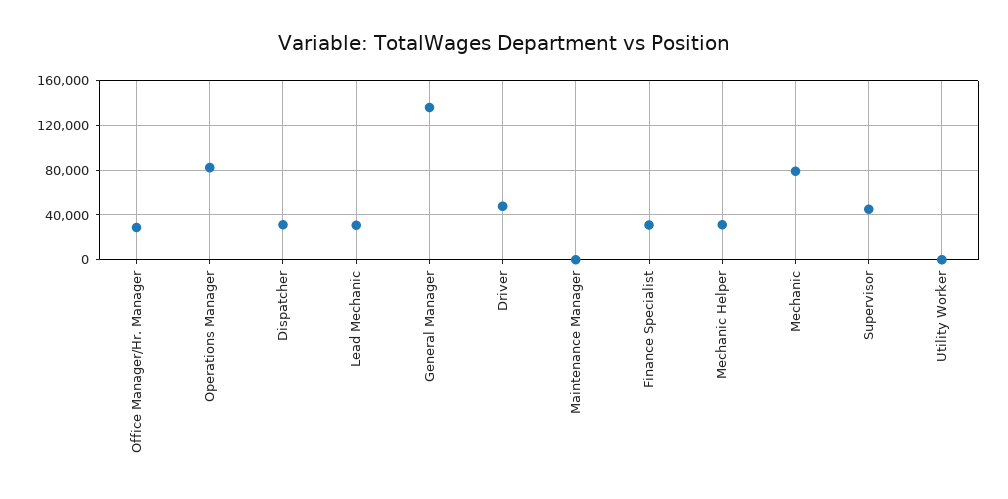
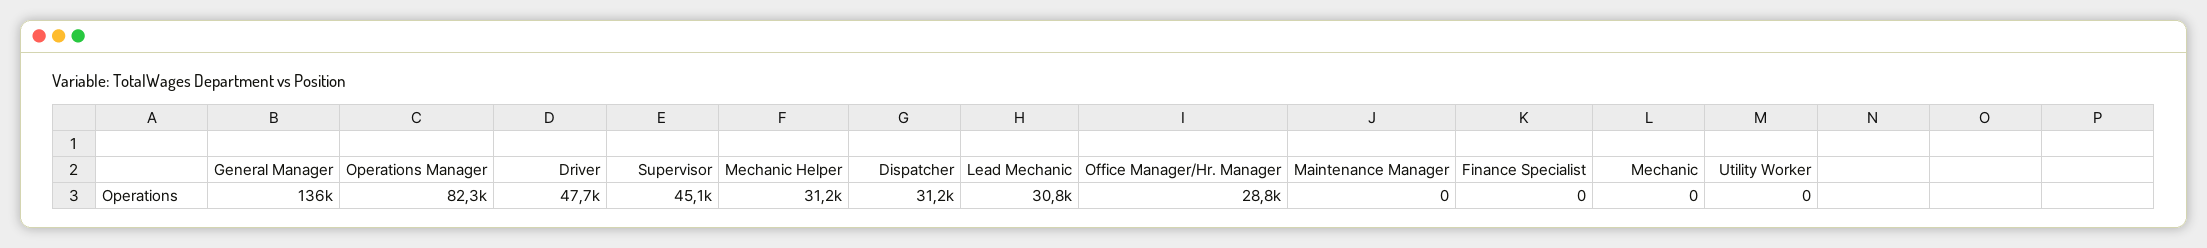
Finance Specialist: 30000 -> 0
Mechanic: 80000 -> 0

